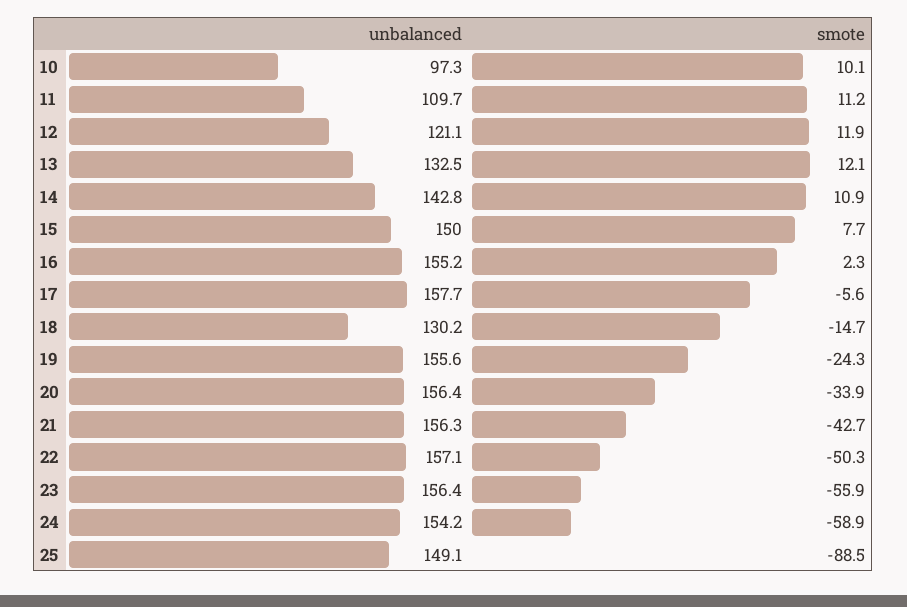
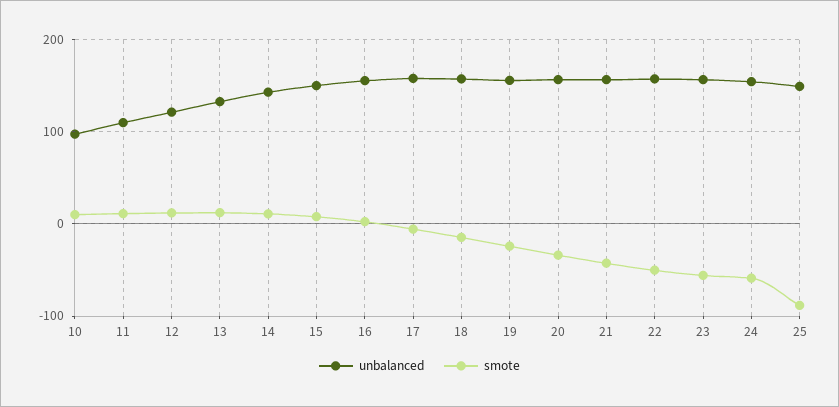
unbalanced, 18: 130.2 -> 160

